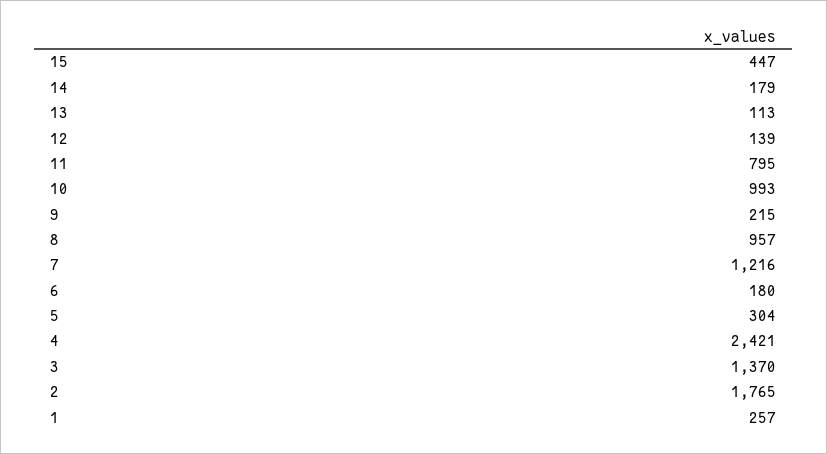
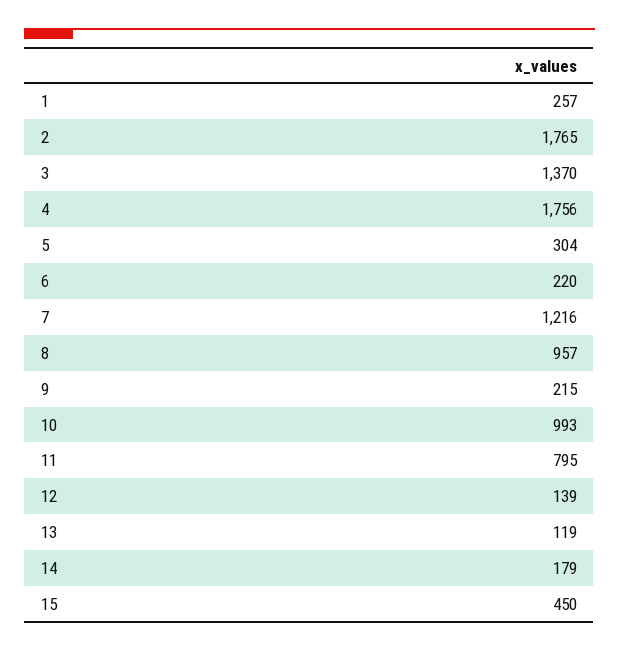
15: 447 -> 450
13: 113 -> 119
6: 180 -> 220
4: 2421 -> 1756

